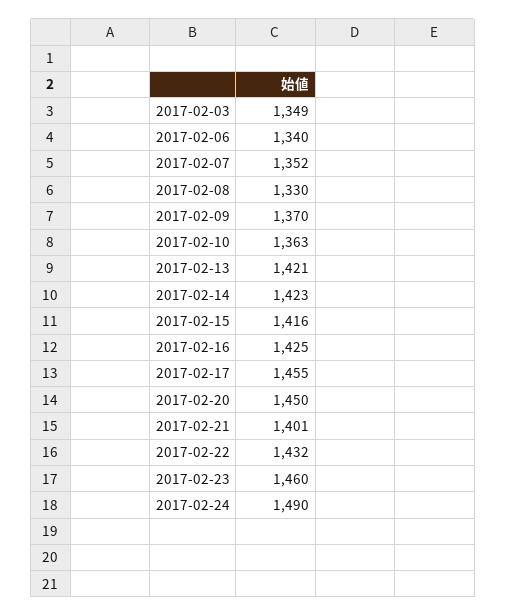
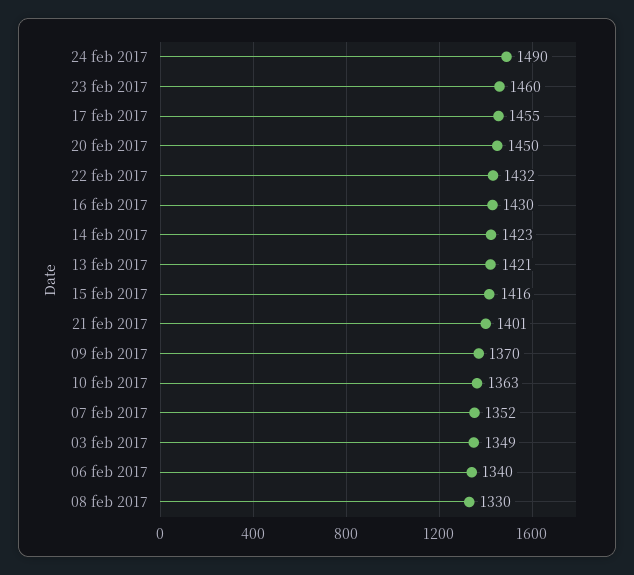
2017-02-16: 1425 -> 1430

